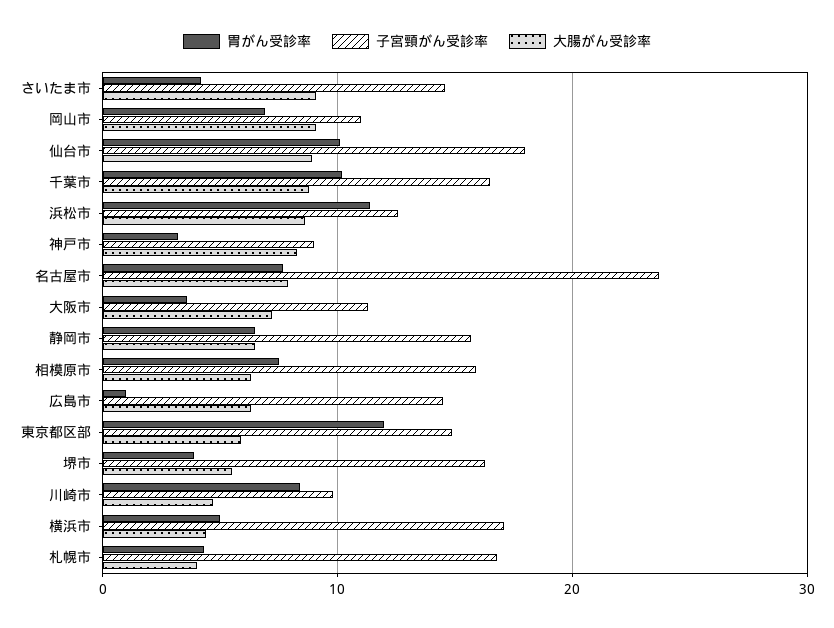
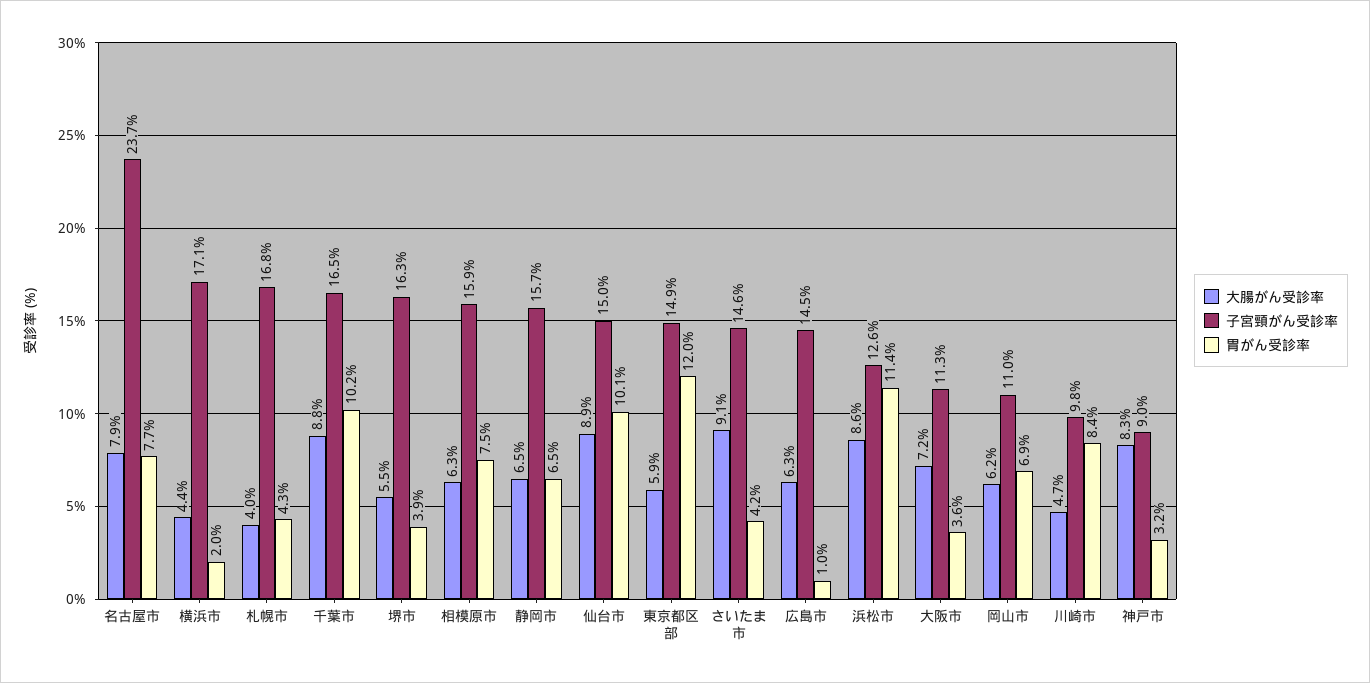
大腸がん受診率, 岡山市: 9 -> 6.2
子宮頸がん受診率, 仙台市: 18 -> 15
胃がん受診率, 横浜市: 5 -> 2

